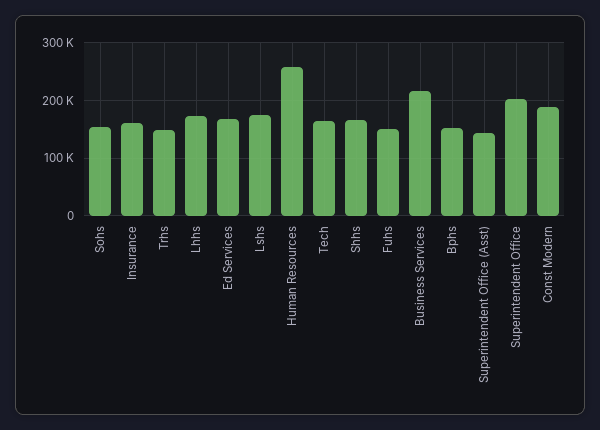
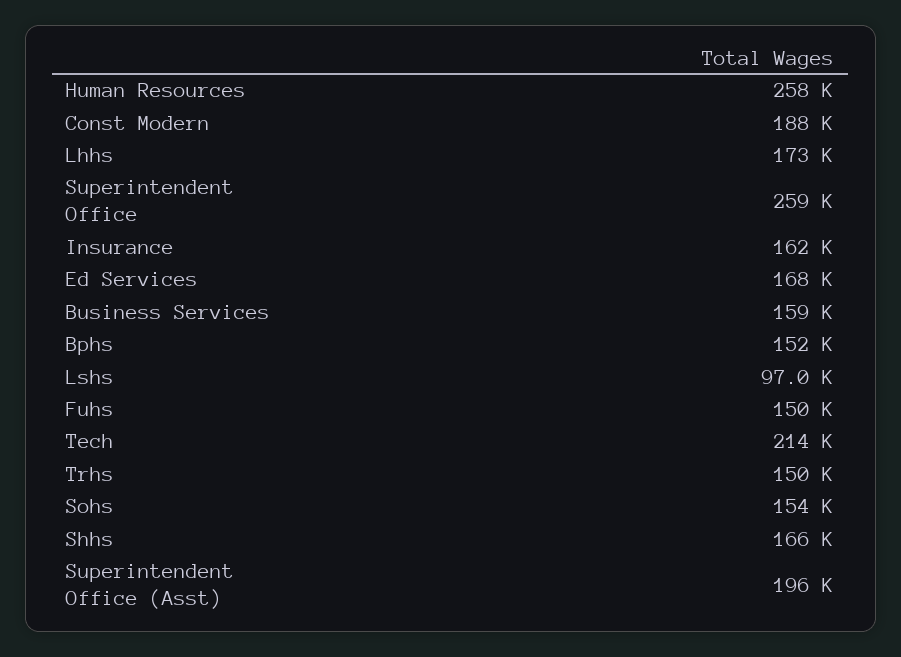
Lshs: 180000 -> 97000
Tech: 160000 -> 214000
Business Services: 220000 -> 159000
Superintendent Office (Asst): 140000 -> 196000
Superintendent Office: 200000 -> 259000

